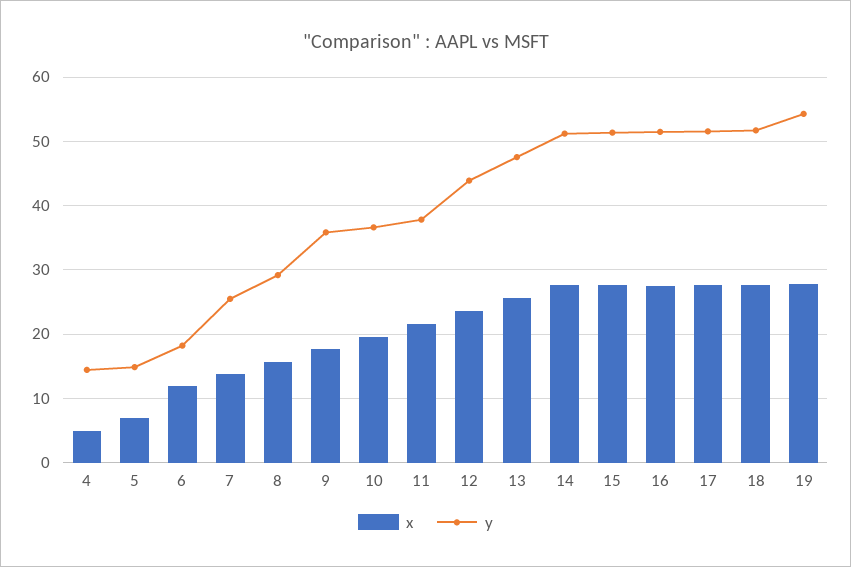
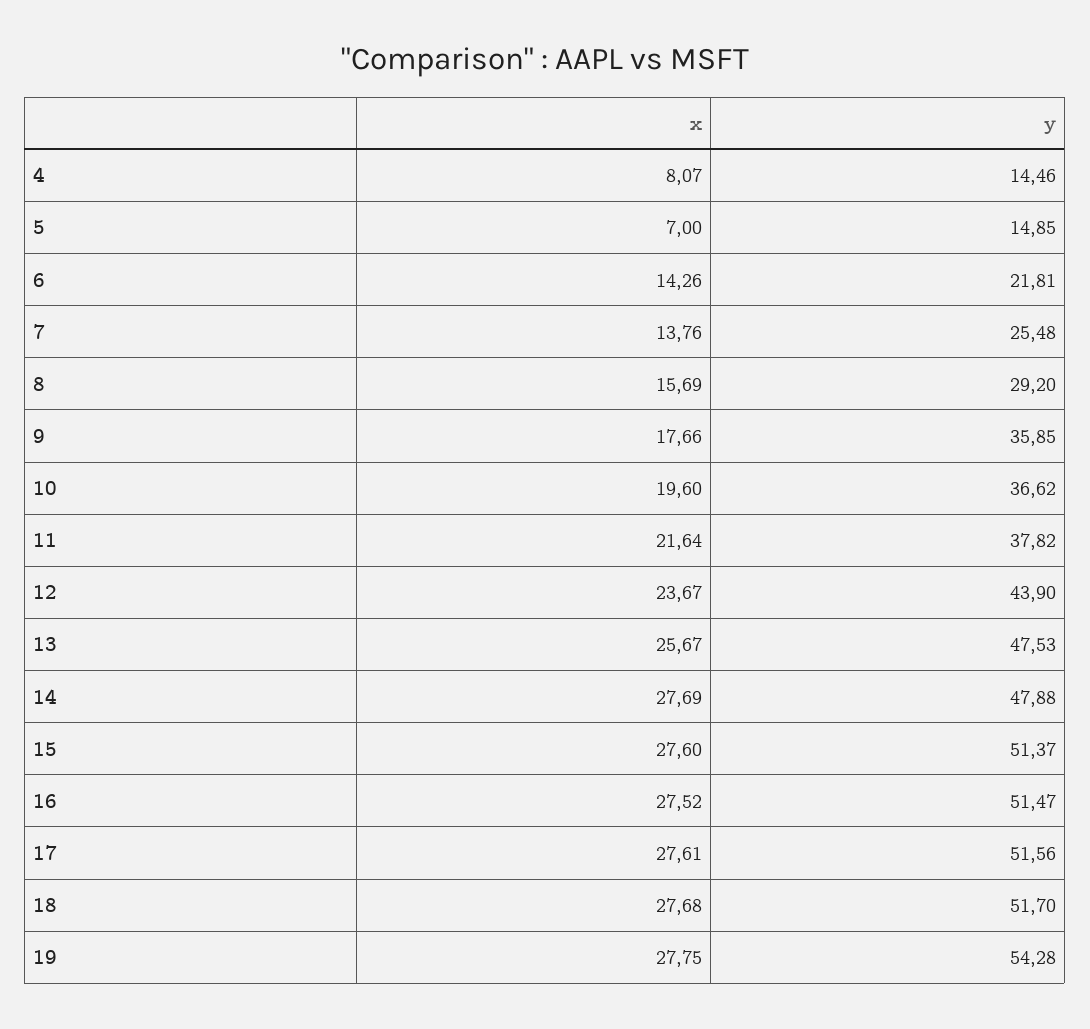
x, 4: 5 -> 8.07
x, 6: 12 -> 14.26
y, 6: 18 -> 21.81
y, 14: 51 -> 47.88

